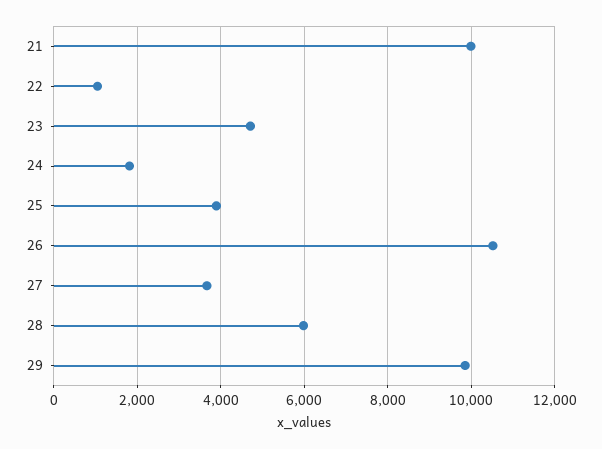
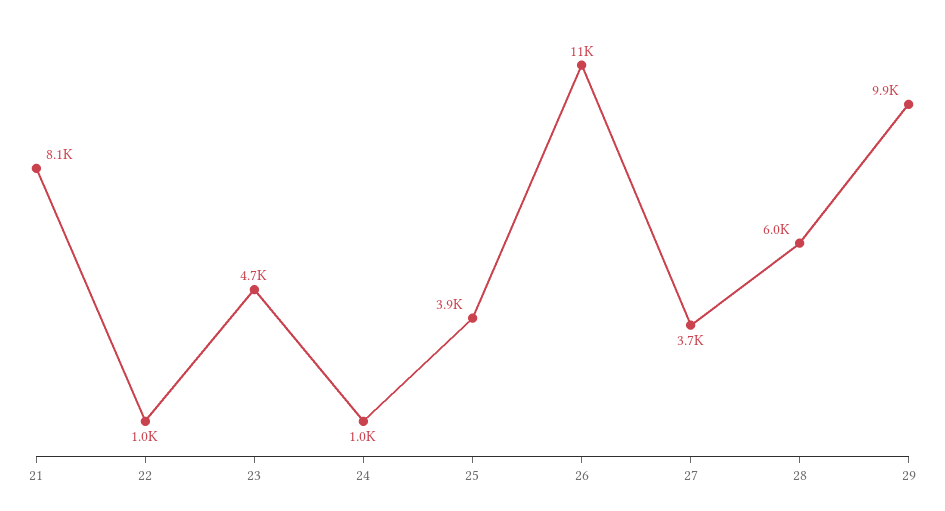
21: 10000 -> 8100
24: 1800 -> 1000

